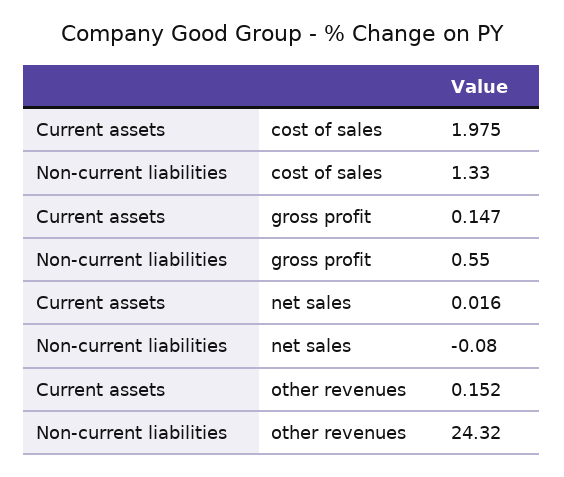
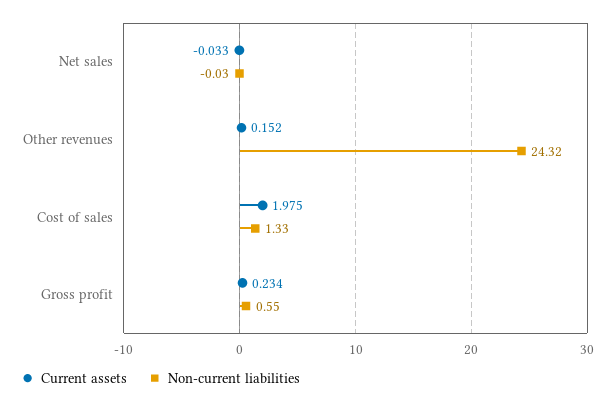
Current assets, gross profit: 0.147 -> 0.234
Current assets, net sales: 0.016 -> -0.033
Non-current liabilities, net sales: -0.08 -> -0.03

